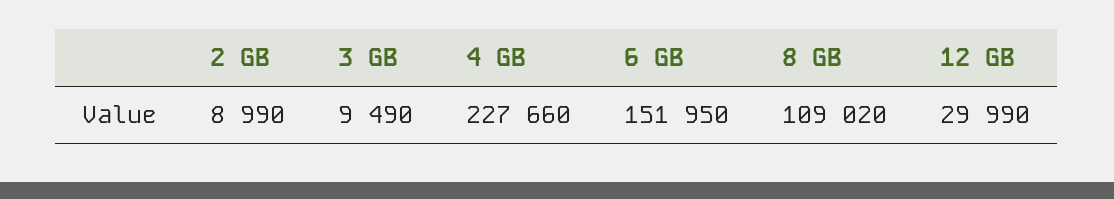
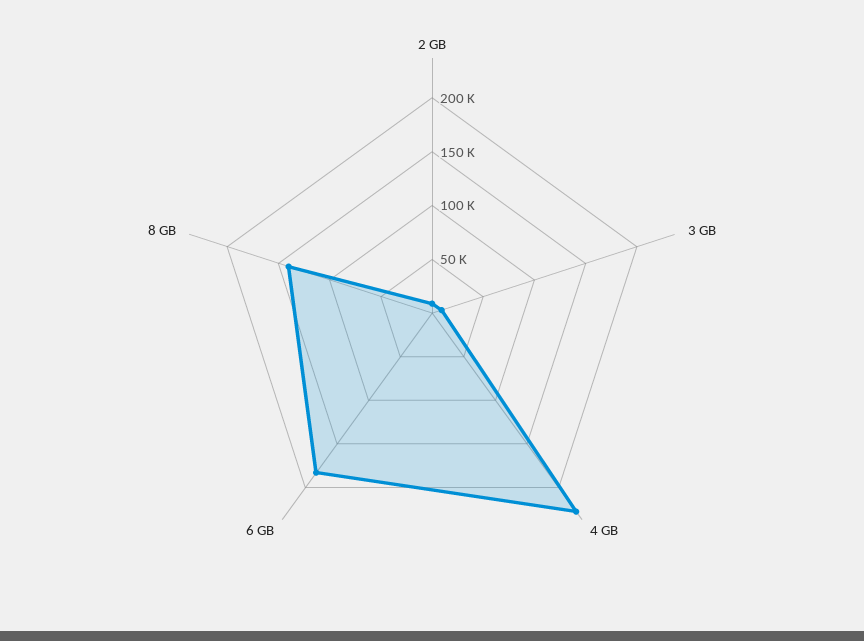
6 GB: 151950 -> 180000
8 GB: 109020 -> 140000
12 GB: 29990 -> none

